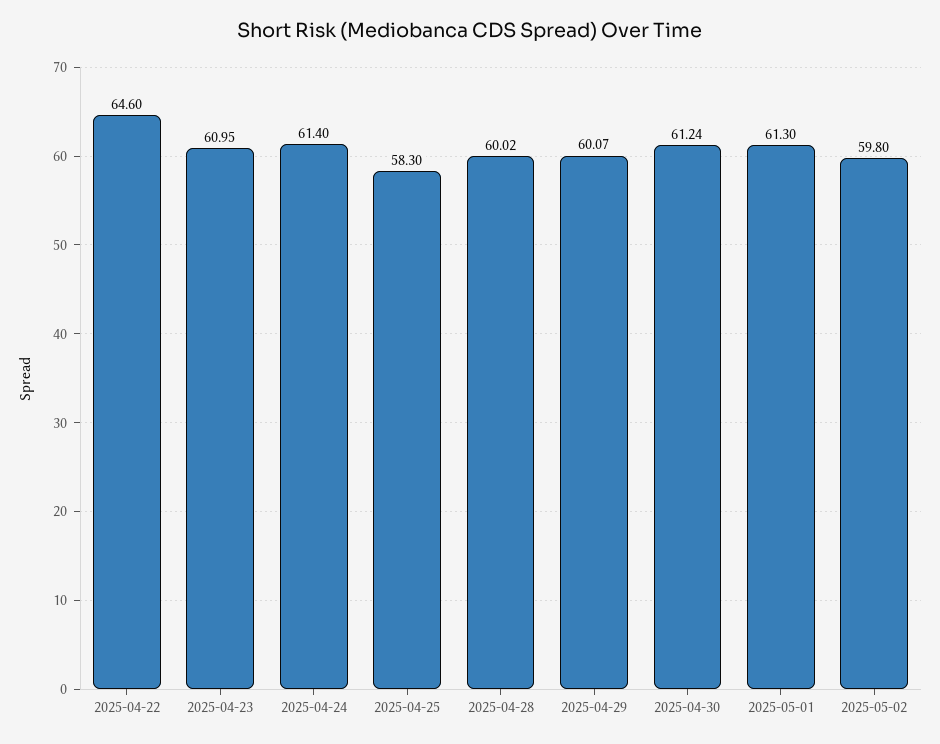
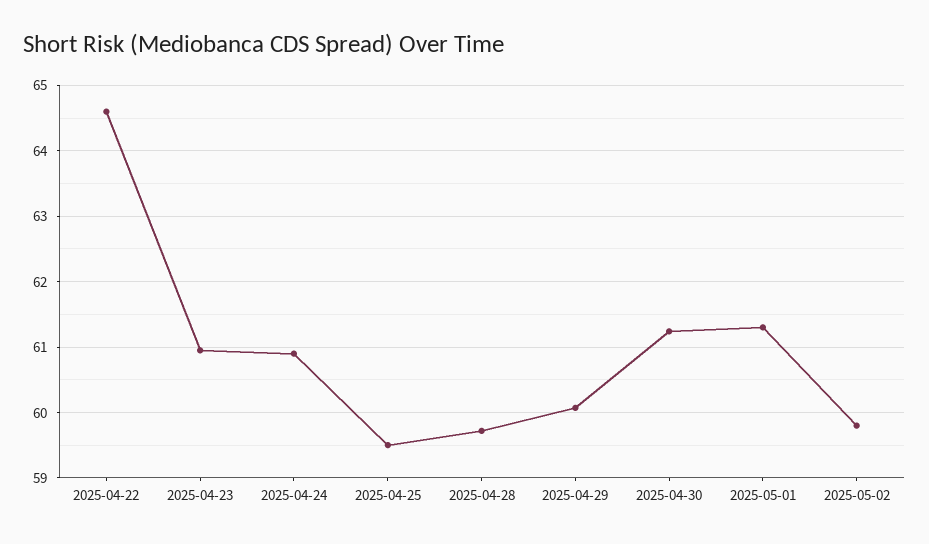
2025-04-24: 61.4 -> 60.9
2025-04-25: 58.3 -> 59.5
2025-04-28: 60.02 -> 59.7

